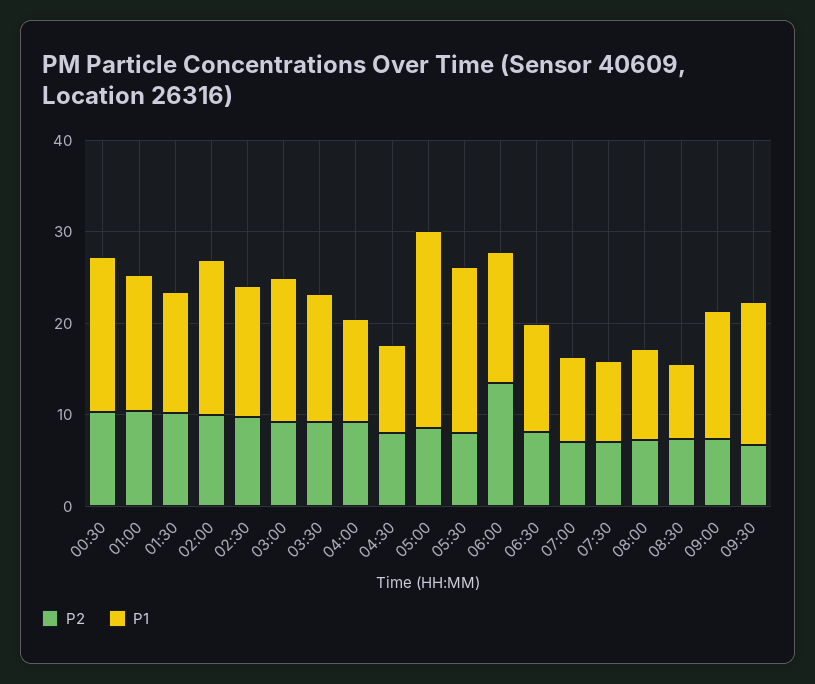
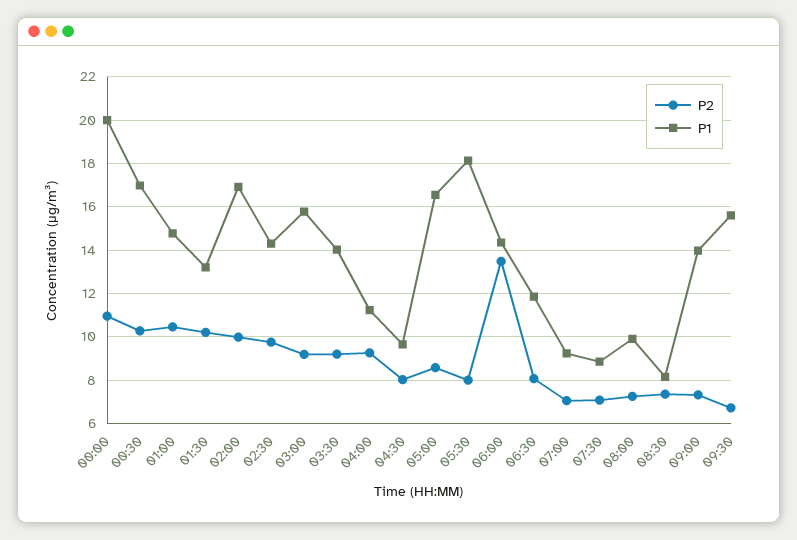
P1, 05:00: 22 -> 16.5
P2, 00:00: none -> 11
P1, 00:00: none -> 20

